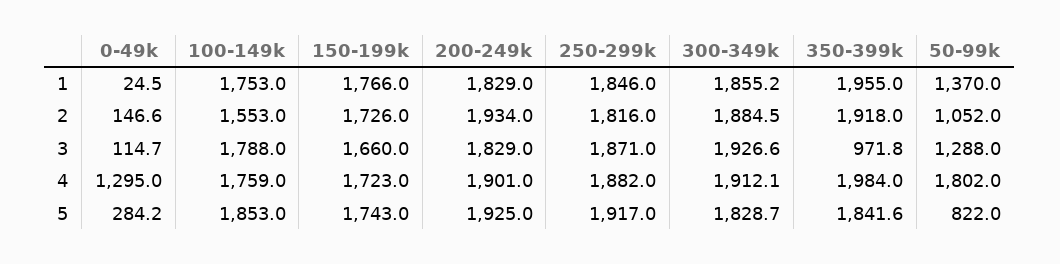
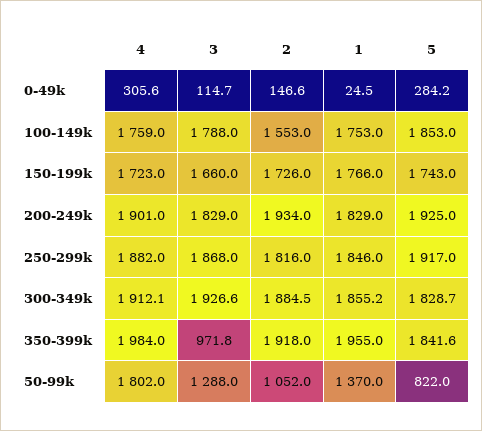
250-299k, 3: 1871 -> 1868
0-49k, 4: 1295 -> 305.6

